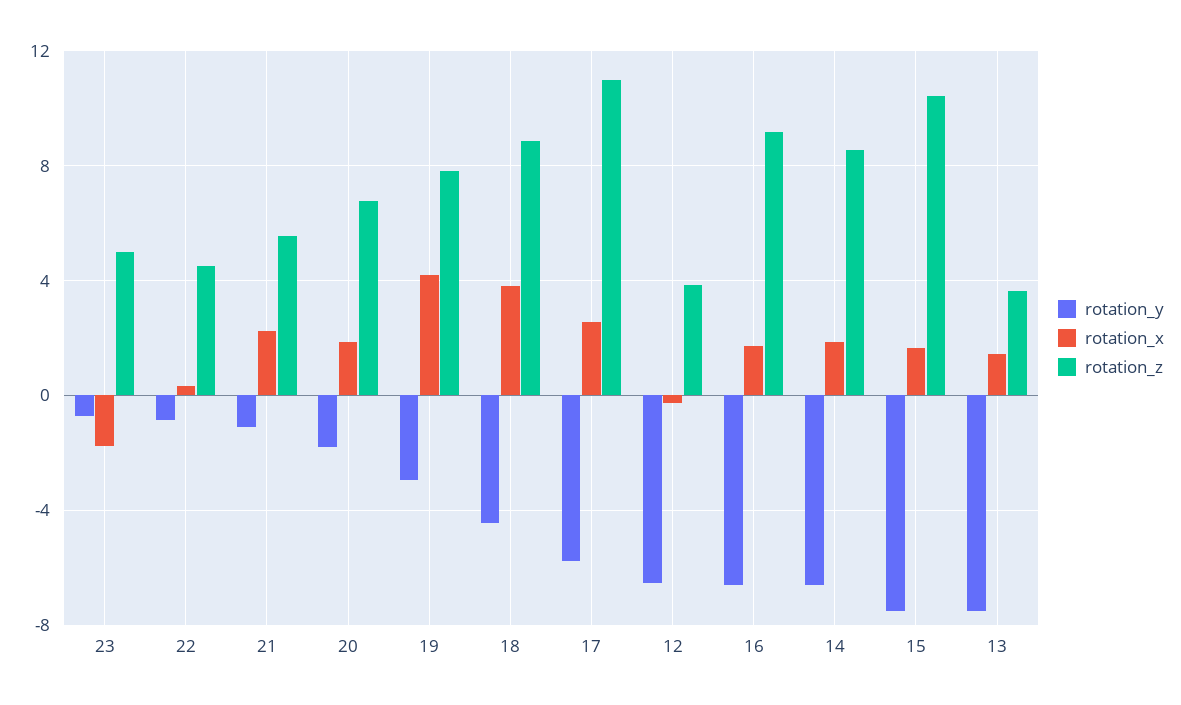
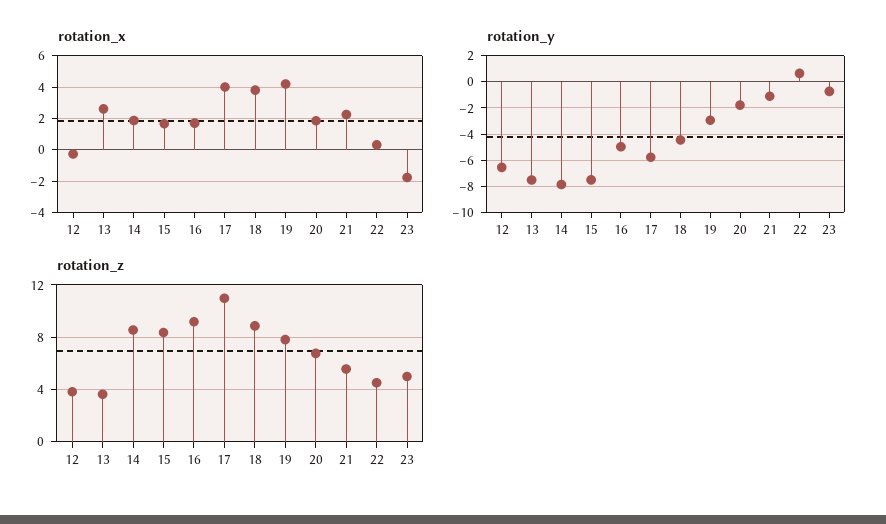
rotation_y, 22: -1 -> 0.5
rotation_x, 17: 2.5 -> 4
rotation_y, 16: -6.5 -> -5
rotation_y, 14: -6.5 -> -8
rotation_z, 15: 10.5 -> 8.5
rotation_x, 13: 1.5 -> 2.5

